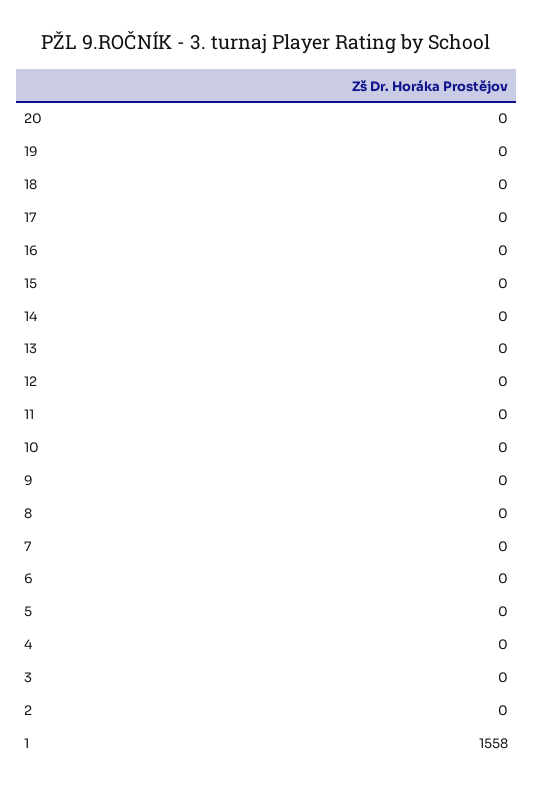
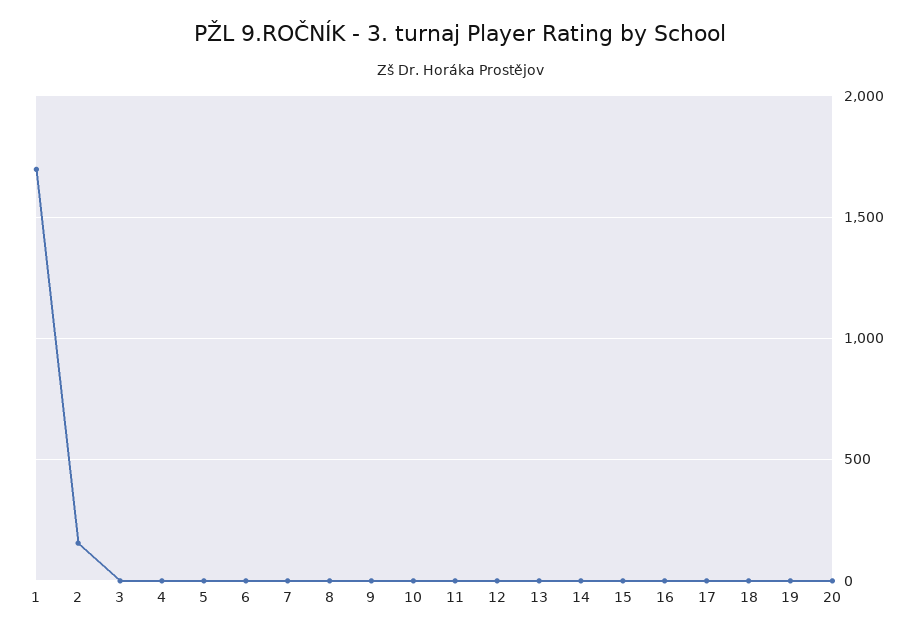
2: 0 -> 150
1: 1558 -> 1700

